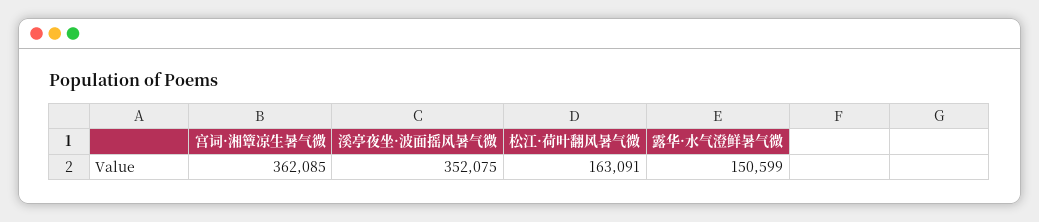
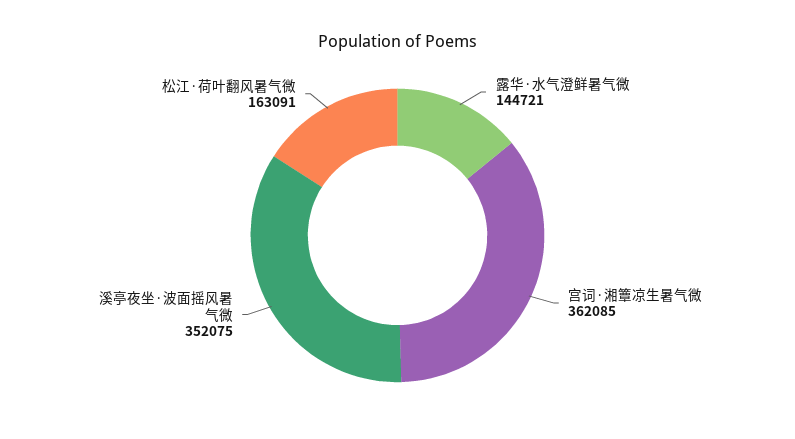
露华·水气澄鲜暑气微: 150599 -> 144721

